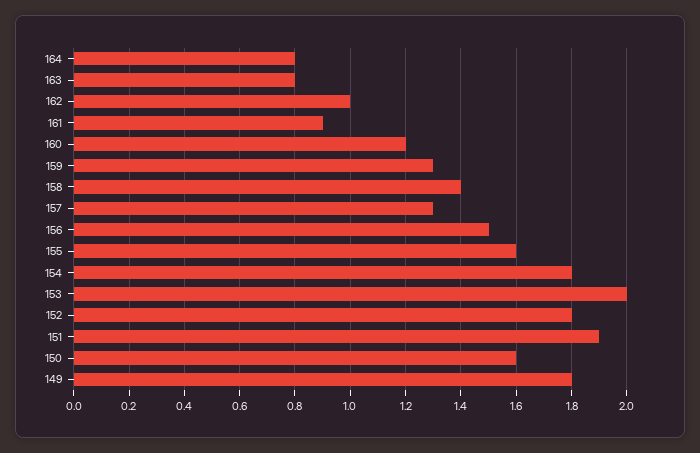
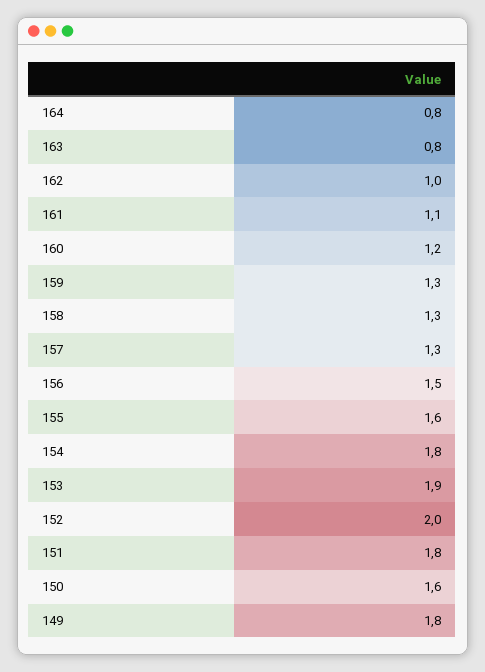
161: 0.9 -> 1.1
158: 1.4 -> 1.3
153: 2 -> 1.9
152: 1.8 -> 2
151: 1.9 -> 1.8

